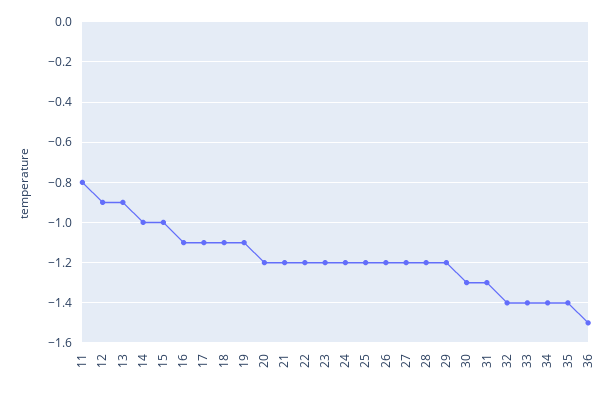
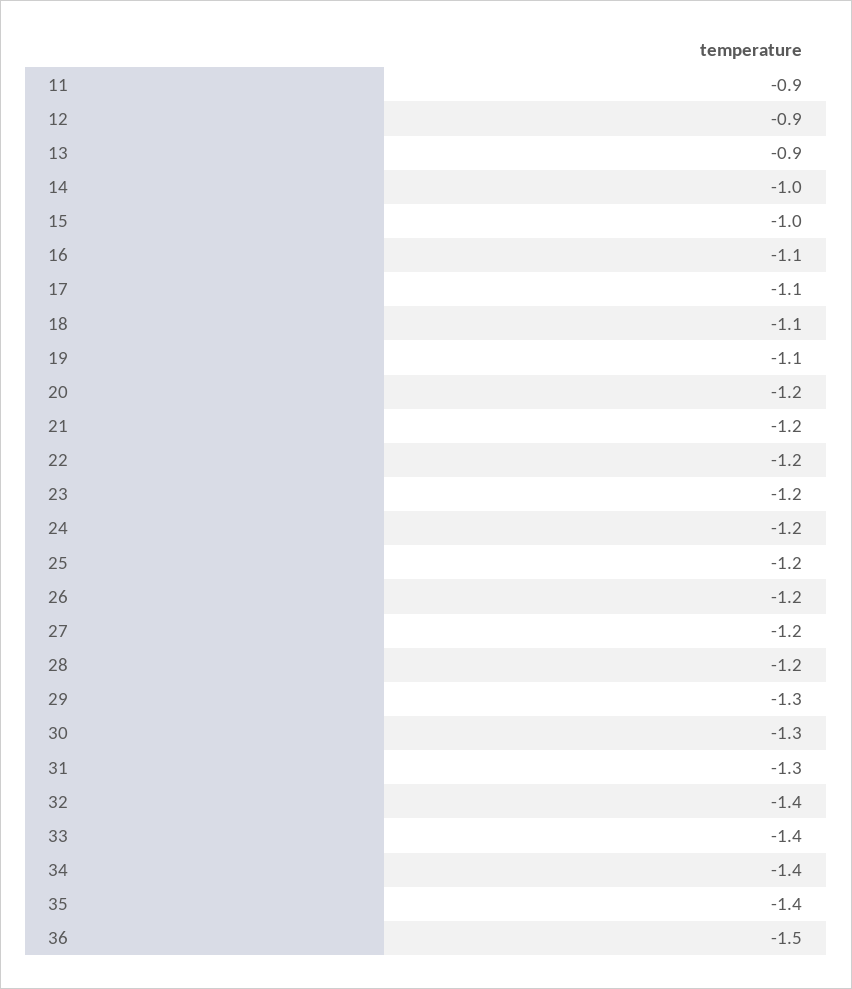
11: -0.8 -> -0.9
29: -1.2 -> -1.3

